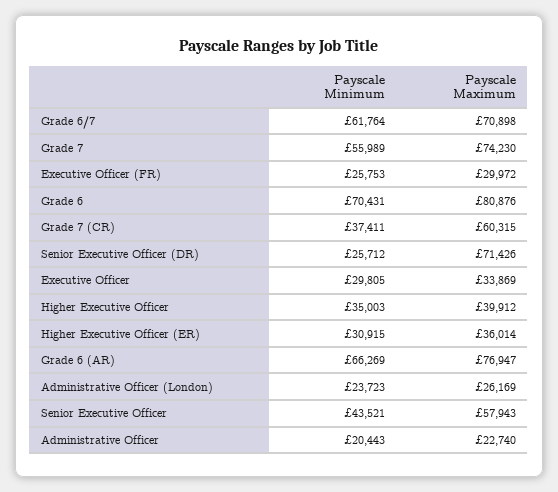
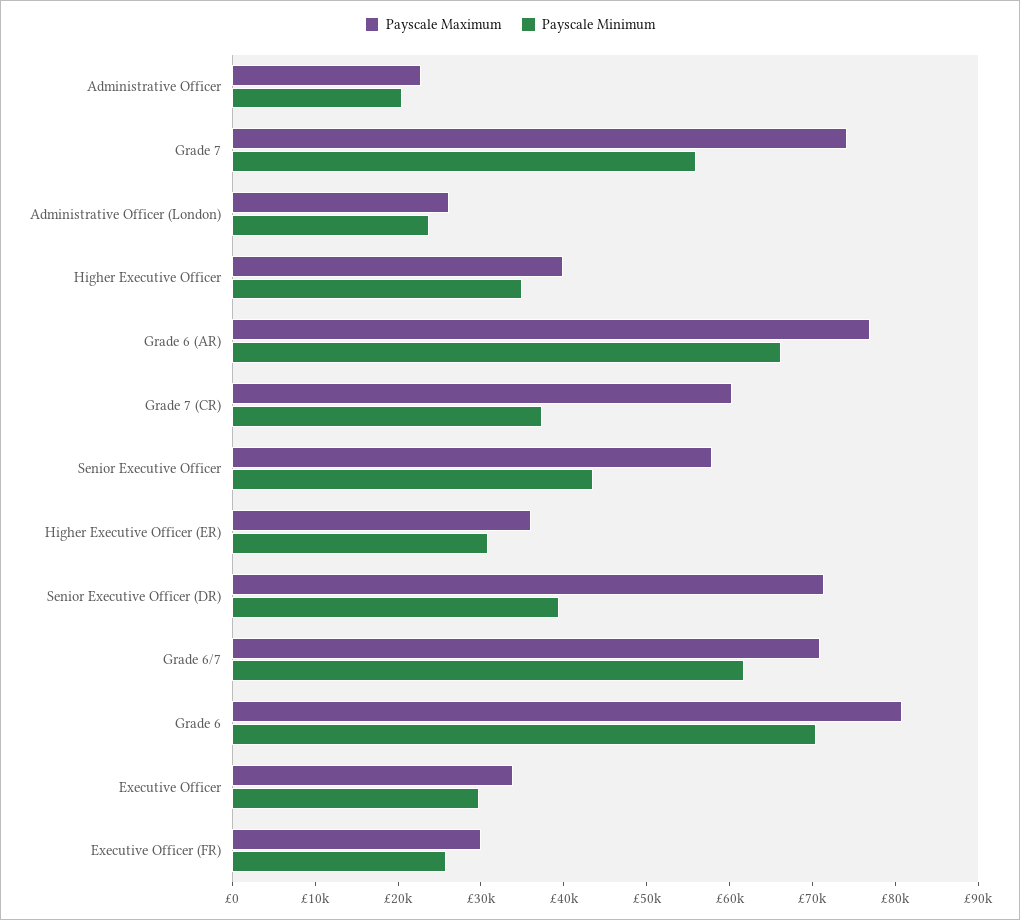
Payscale Minimum, Senior Executive Officer (DR): 25712 -> 40000

